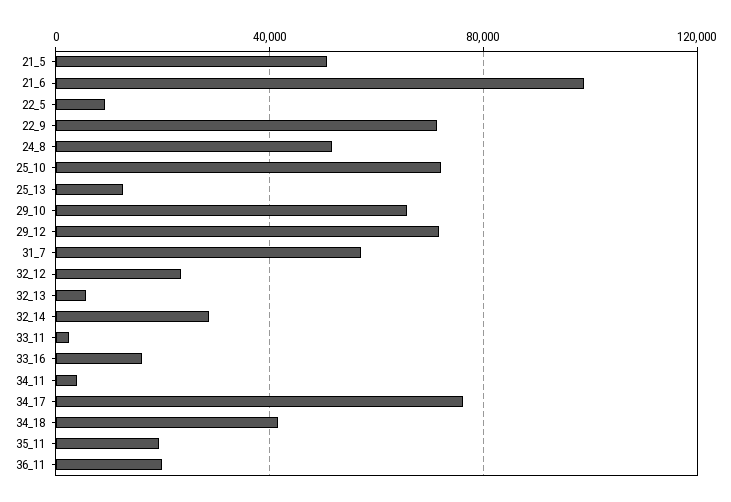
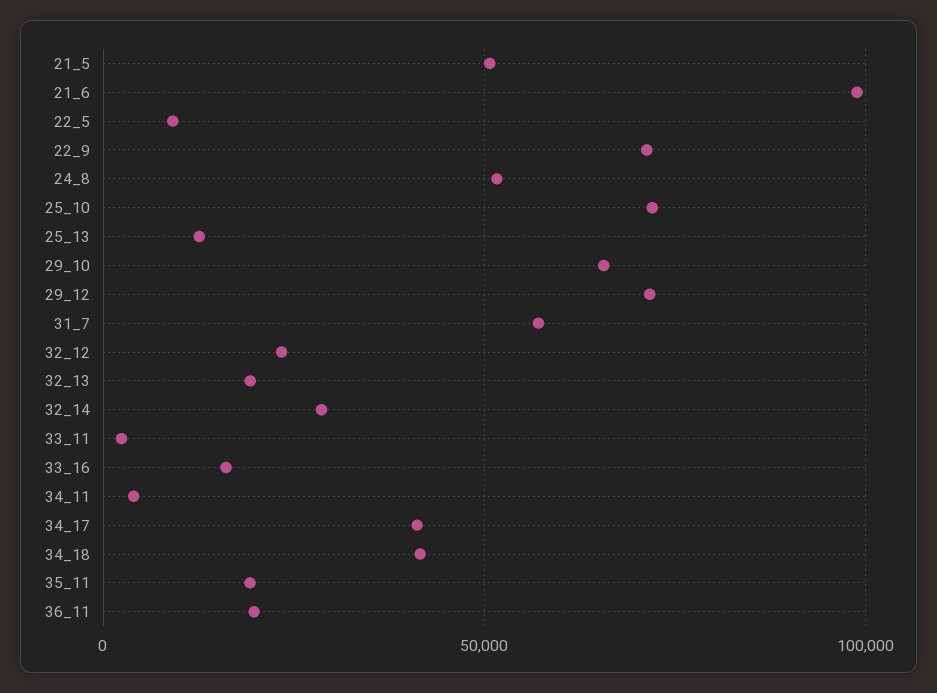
32_13: 5000 -> 20000
34_17: 75000 -> 40000

